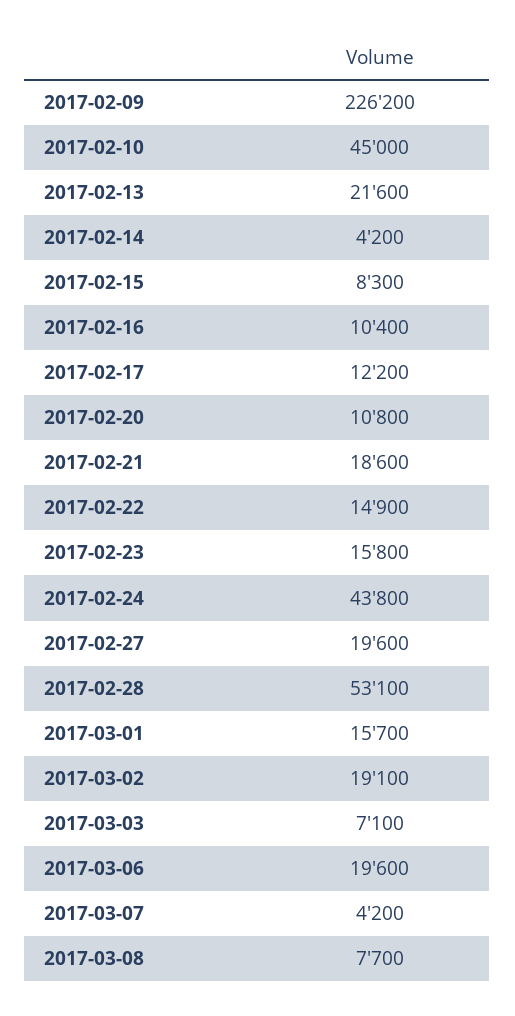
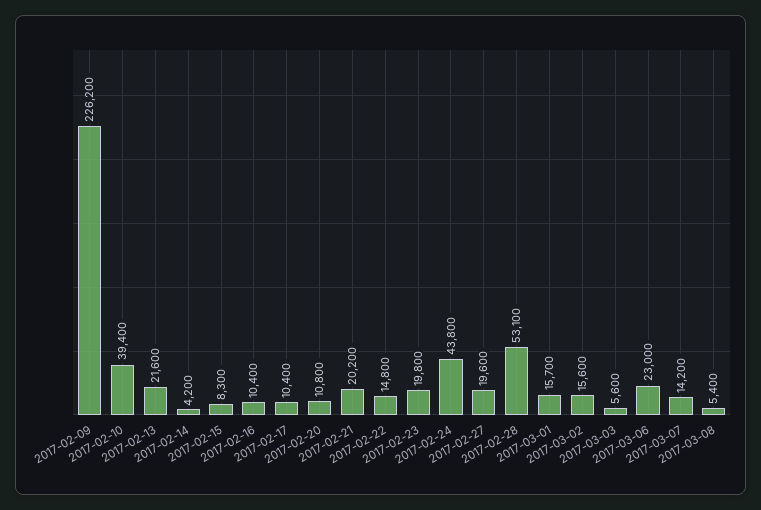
2017-02-10: 45000 -> 39400
2017-02-17: 12200 -> 10400
2017-02-21: 18600 -> 20200
2017-02-22: 14900 -> 14800
2017-02-23: 15800 -> 19800
2017-03-02: 19100 -> 15600
2017-03-03: 7100 -> 5600
2017-03-06: 19600 -> 23000
2017-03-07: 4200 -> 14200
2017-03-08: 7700 -> 5400

